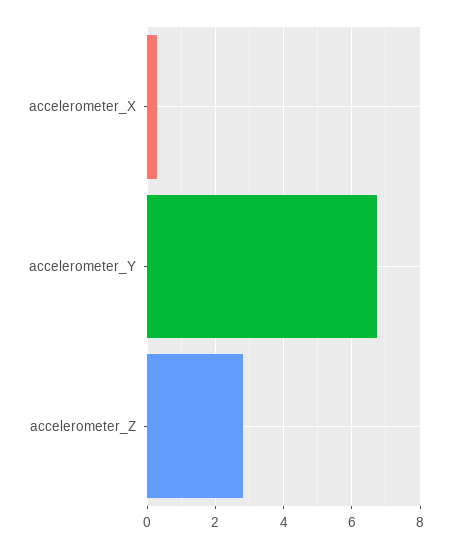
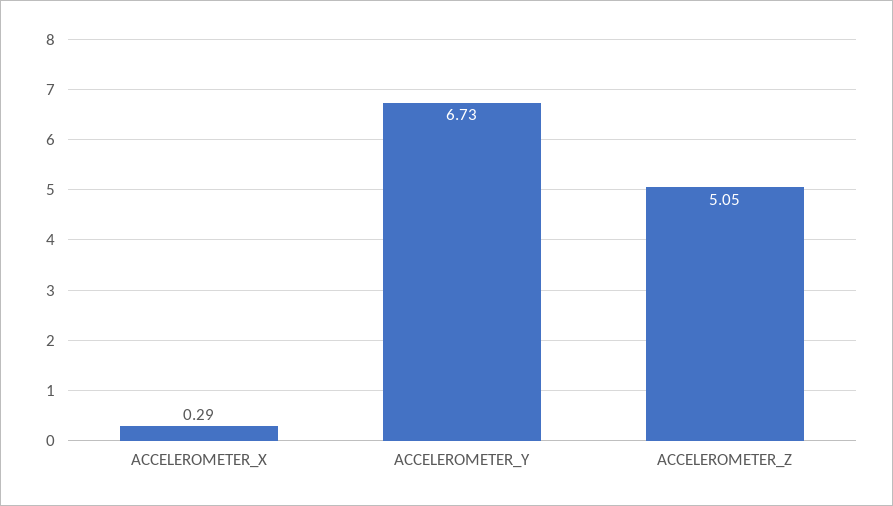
accelerometer_Z: 2.8 -> 5.05

